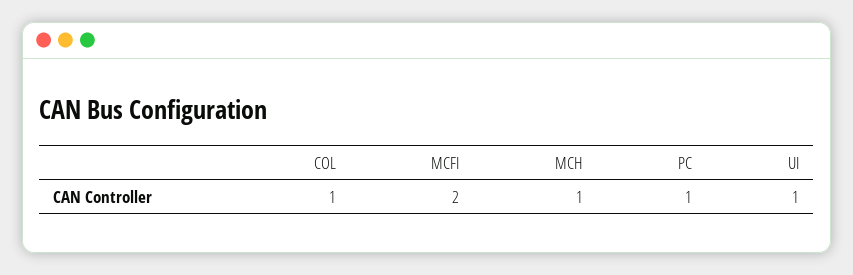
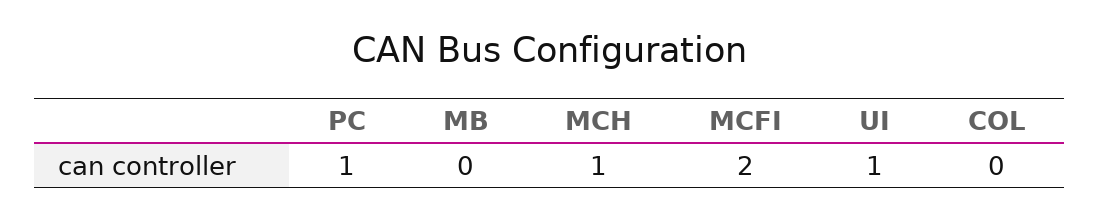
COL: 1 -> 0
MB: none -> 0

